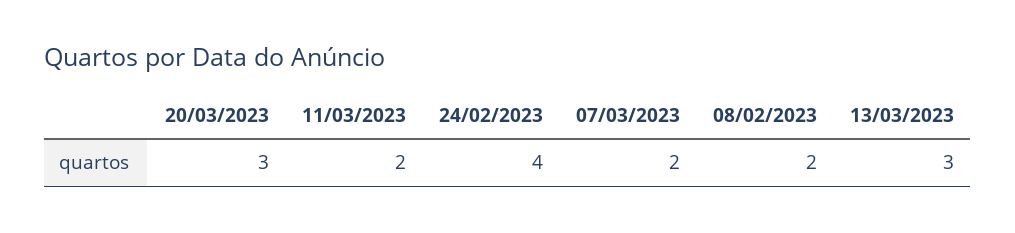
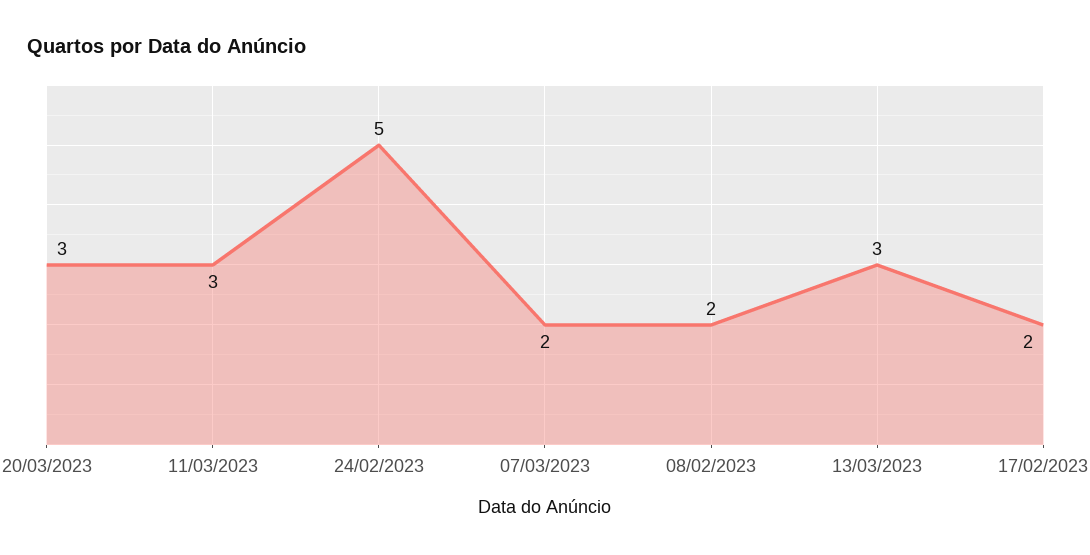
11/03/2023: 2 -> 3
24/02/2023: 4 -> 5
17/02/2023: none -> 2

